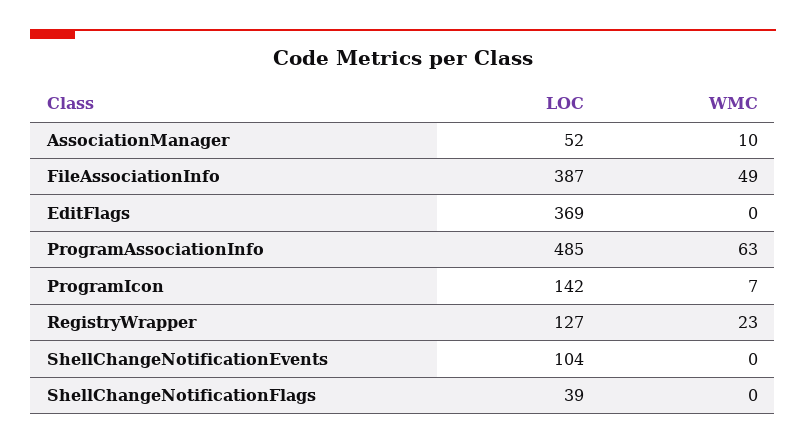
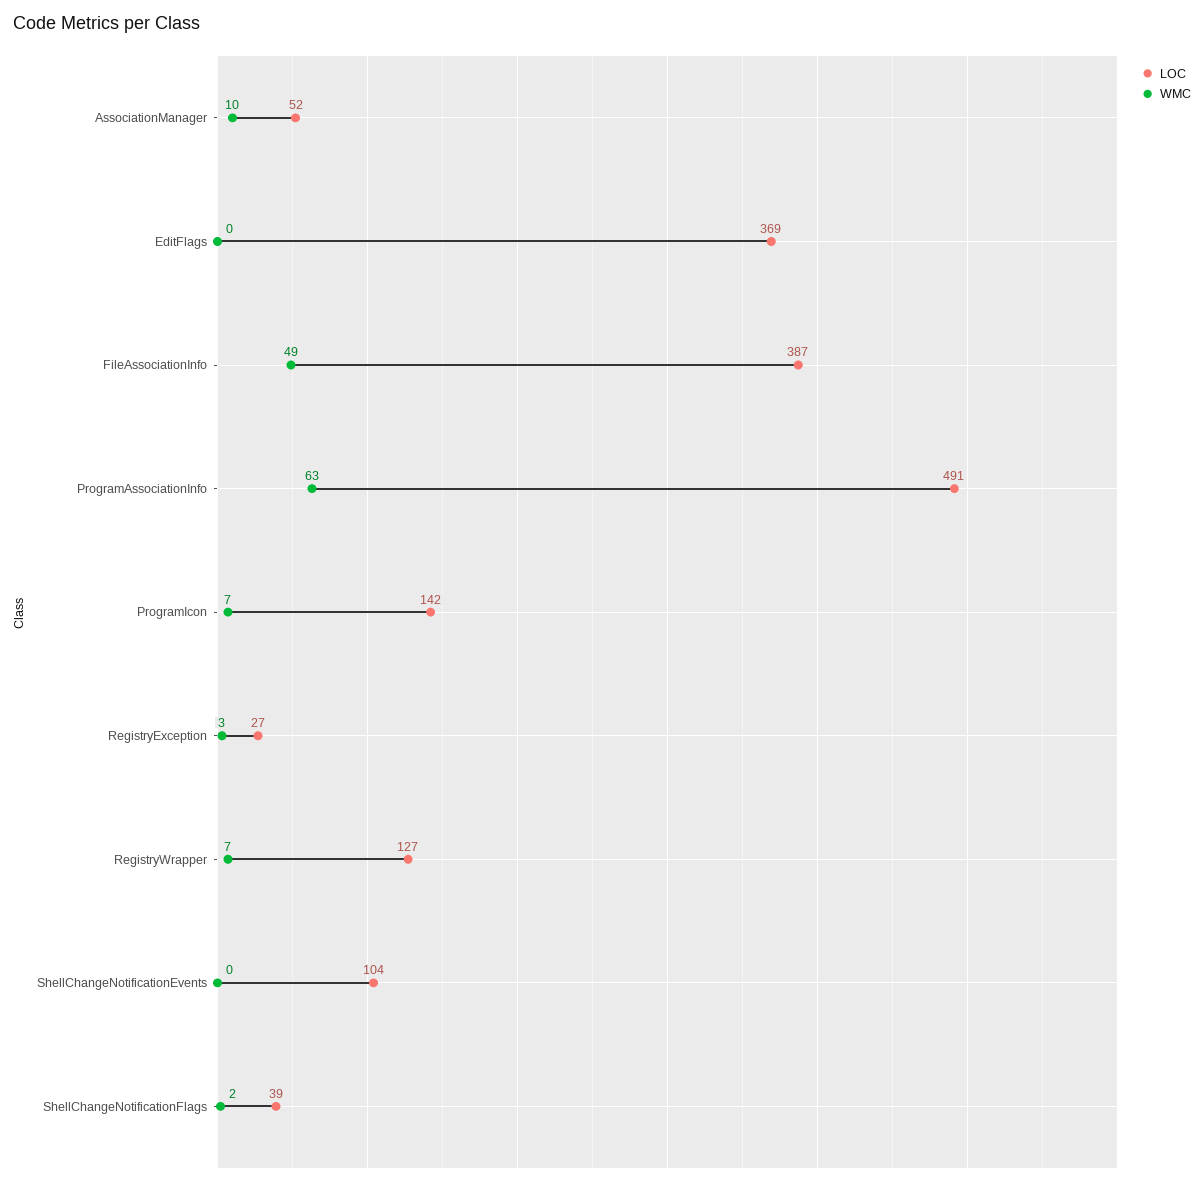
LOC, ProgramAssociationInfo: 485 -> 491
WMC, RegistryWrapper: 23 -> 7
WMC, ShellChangeNotificationFlags: 0 -> 2
LOC, RegistryException: none -> 27
WMC, RegistryException: none -> 3

